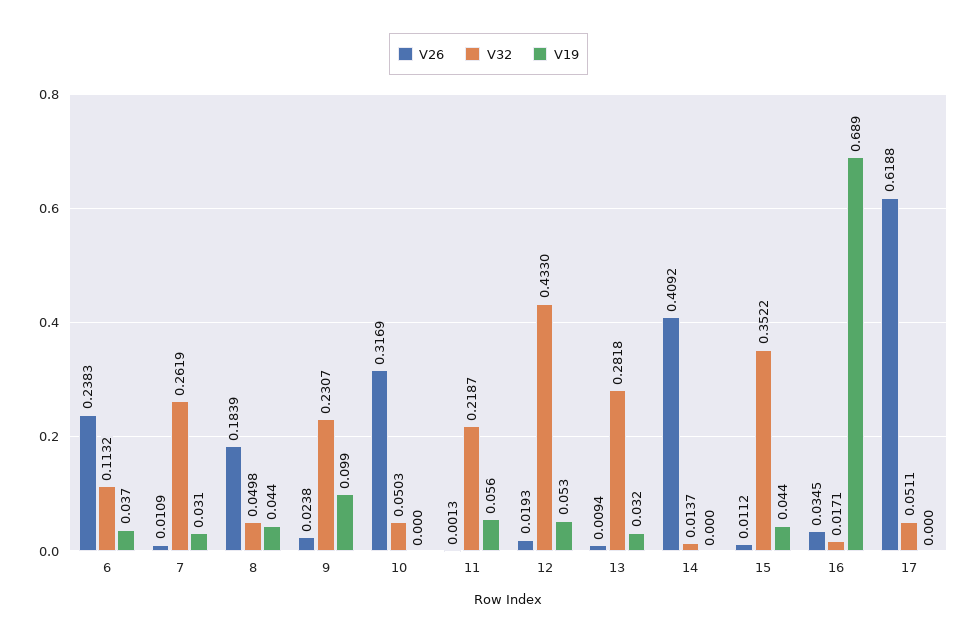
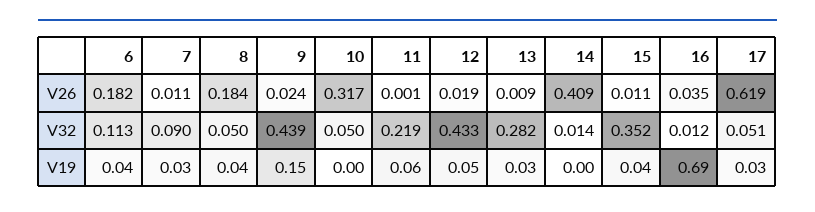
V26, 6: 0.2383 -> 0.182
V32, 7: 0.2619 -> 0.09
V32, 9: 0.2307 -> 0.439
V19, 9: 0.099 -> 0.15
V32, 16: 0.0171 -> 0.012
V19, 17: 0 -> 0.03

